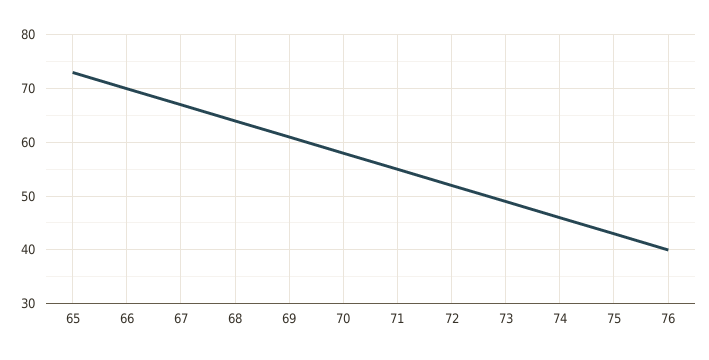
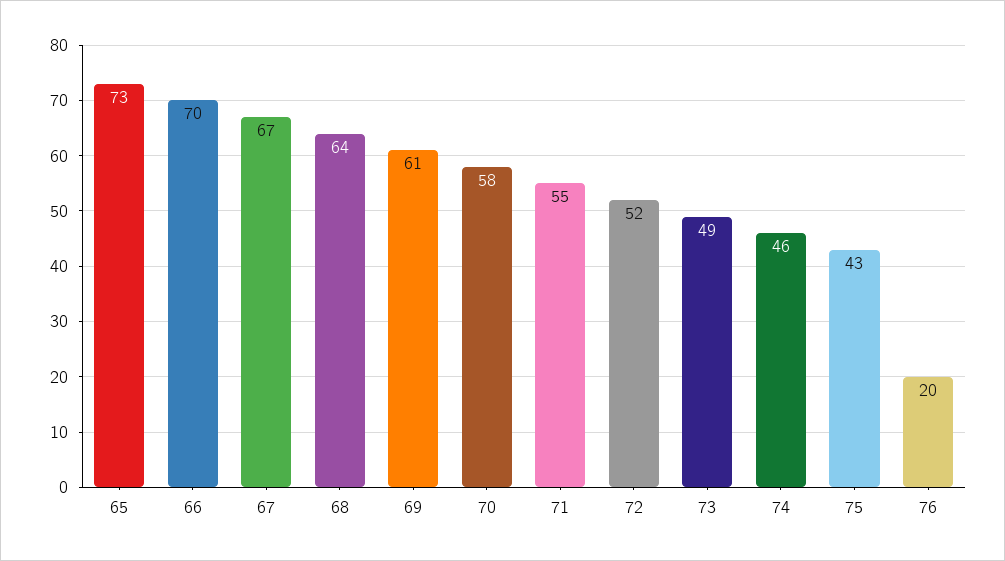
76: 40 -> 20

